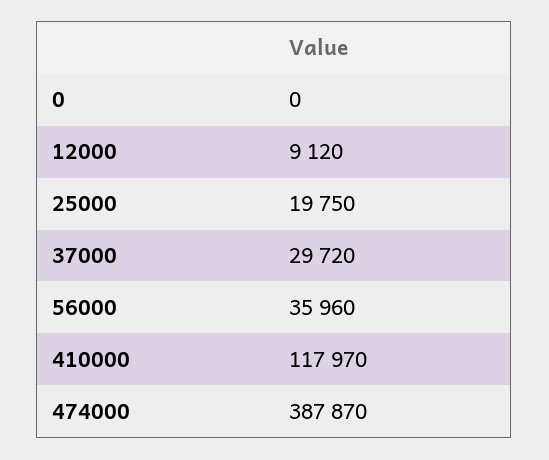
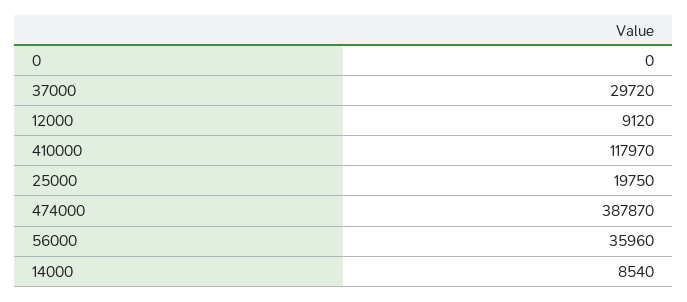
14000: none -> 8540

